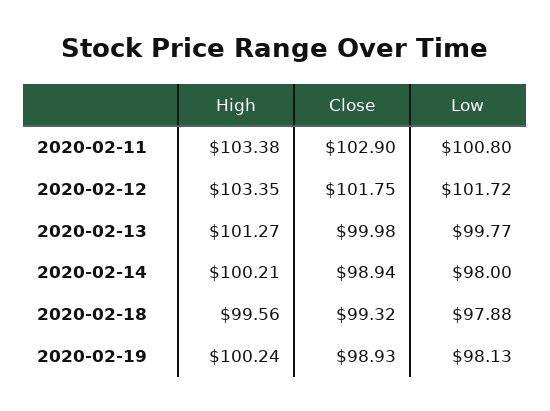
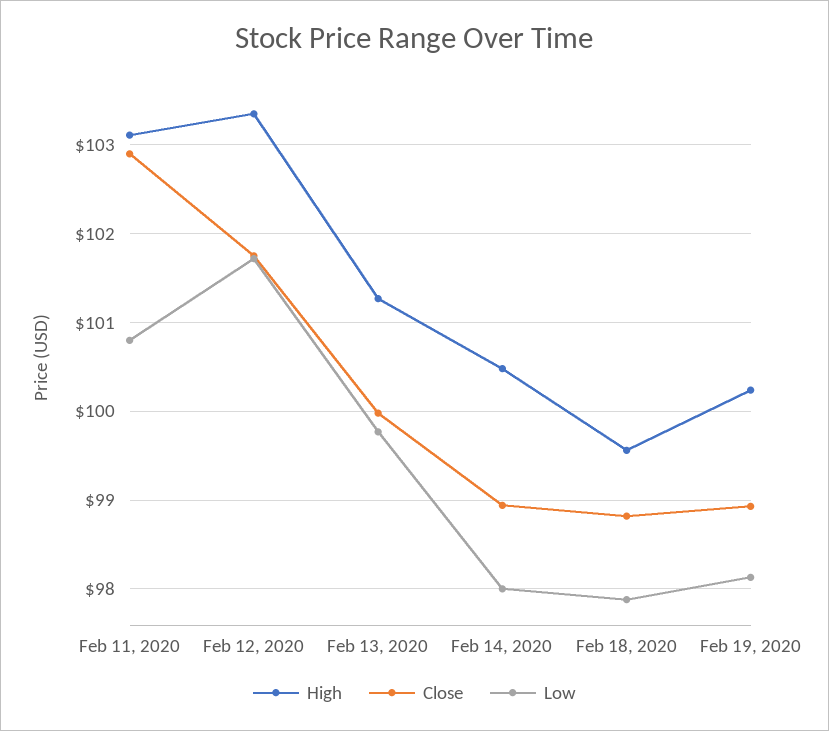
High, 2020-02-11: 103.38 -> 103.1
High, 2020-02-14: 100.21 -> 100.5
Close, 2020-02-18: 99.32 -> 98.8

